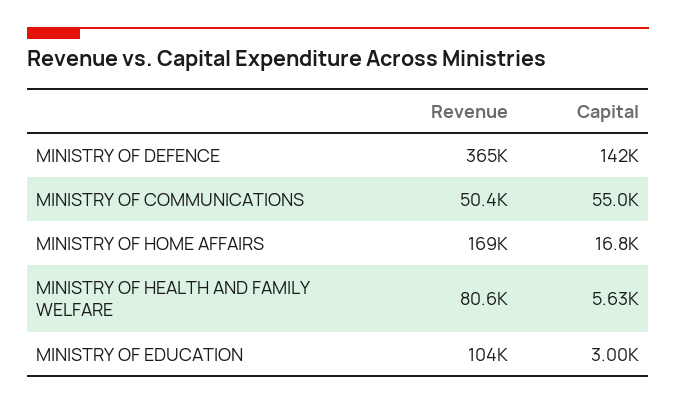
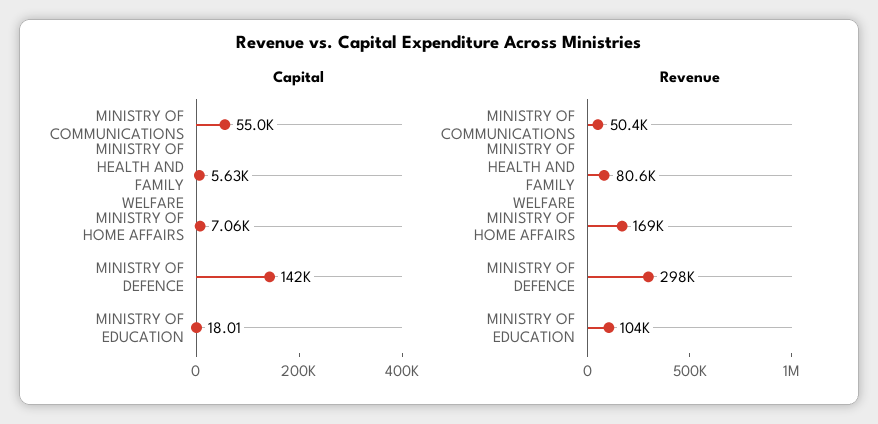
Revenue, MINISTRY OF DEFENCE: 365000 -> 298000
Capital, MINISTRY OF HOME AFFAIRS: 16800 -> 7060
Capital, MINISTRY OF EDUCATION: 3000 -> 18.01

